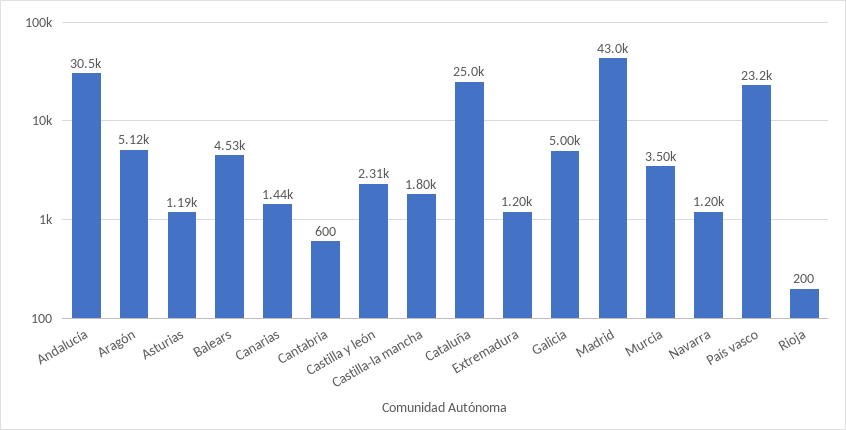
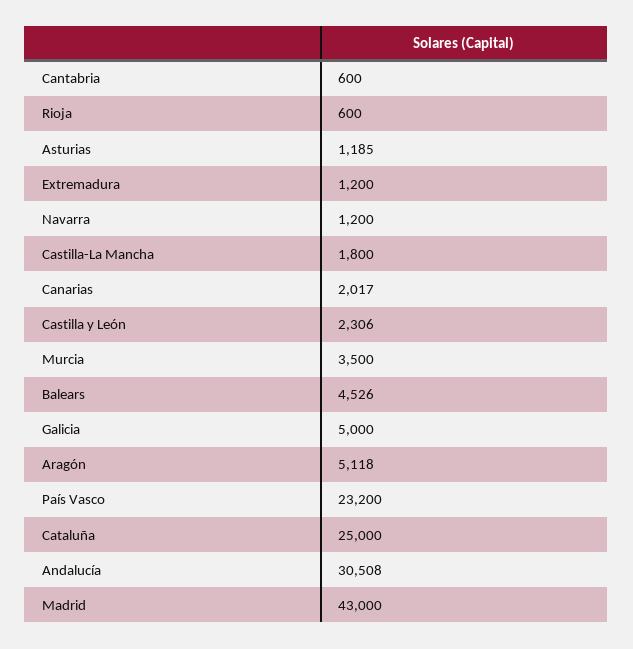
Canarias: 1440 -> 2017
Rioja: 200 -> 600

